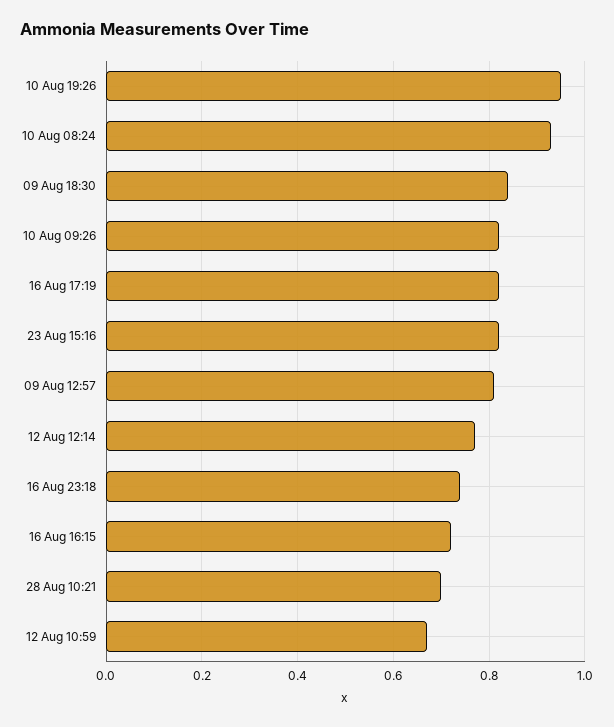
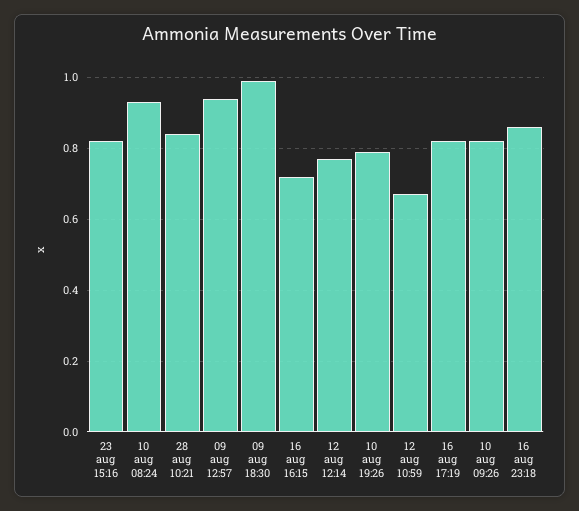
10 Aug 19:26: 0.95 -> 0.8
09 Aug 18:30: 0.85 -> 1
09 Aug 12:57: 0.8 -> 0.95
16 Aug 23:18: 0.75 -> 0.85
28 Aug 10:21: 0.7 -> 0.85

